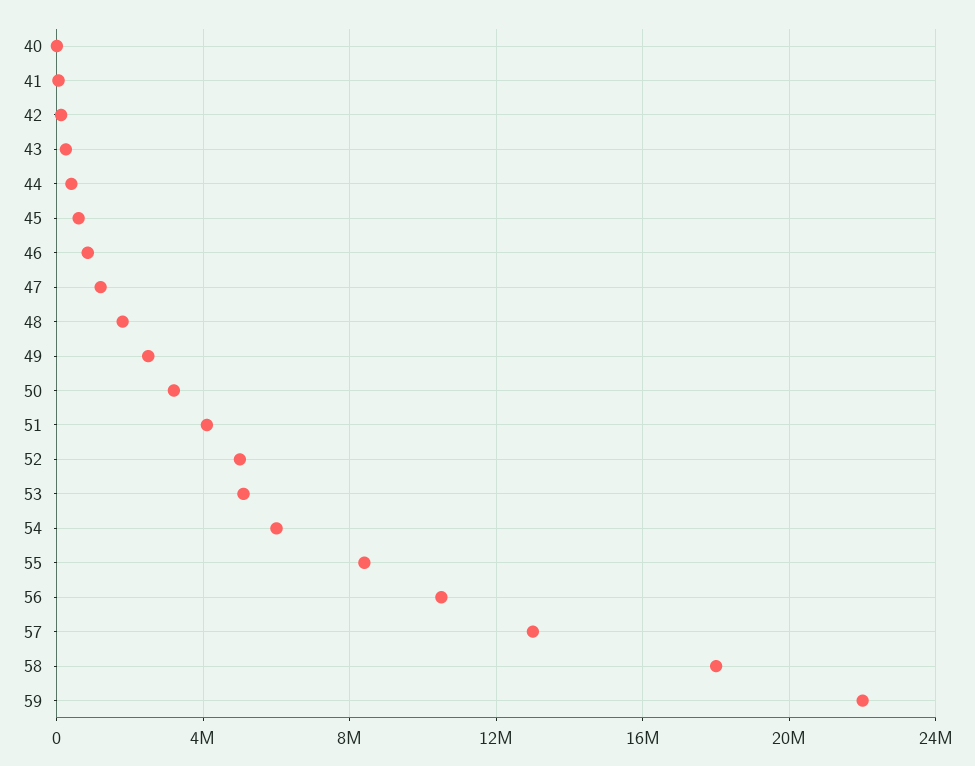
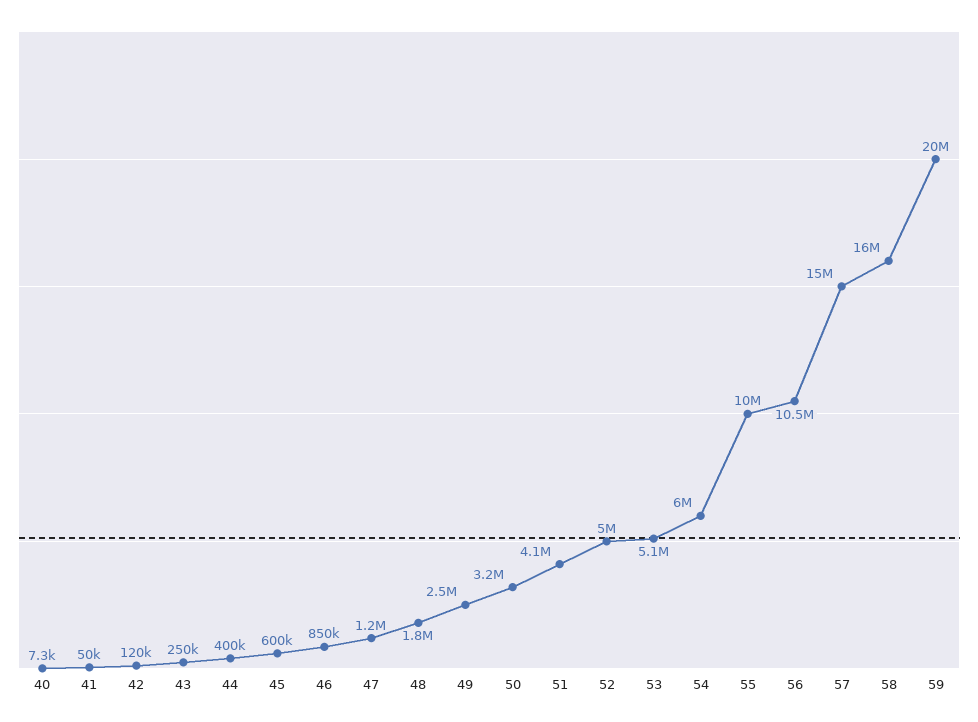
55: 8500000 -> 10000000
57: 13000000 -> 15000000
58: 18000000 -> 16000000
59: 22000000 -> 20000000

